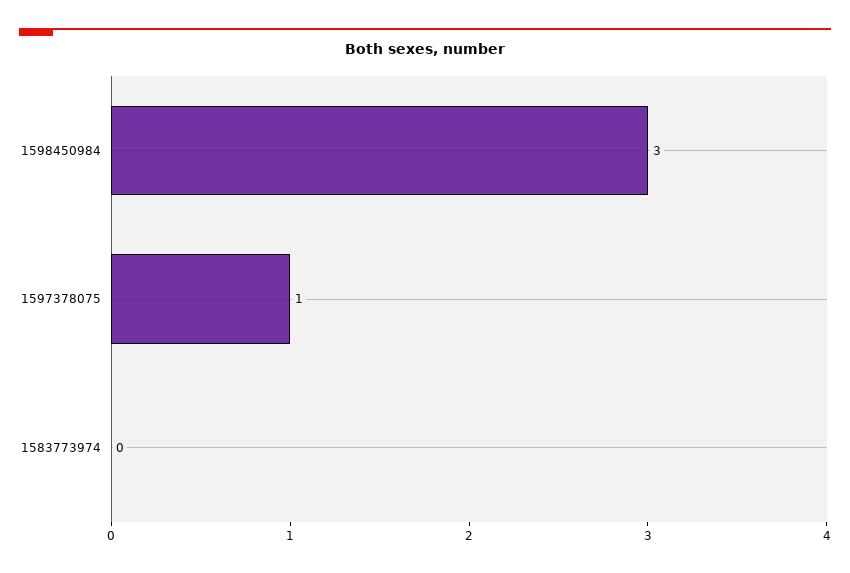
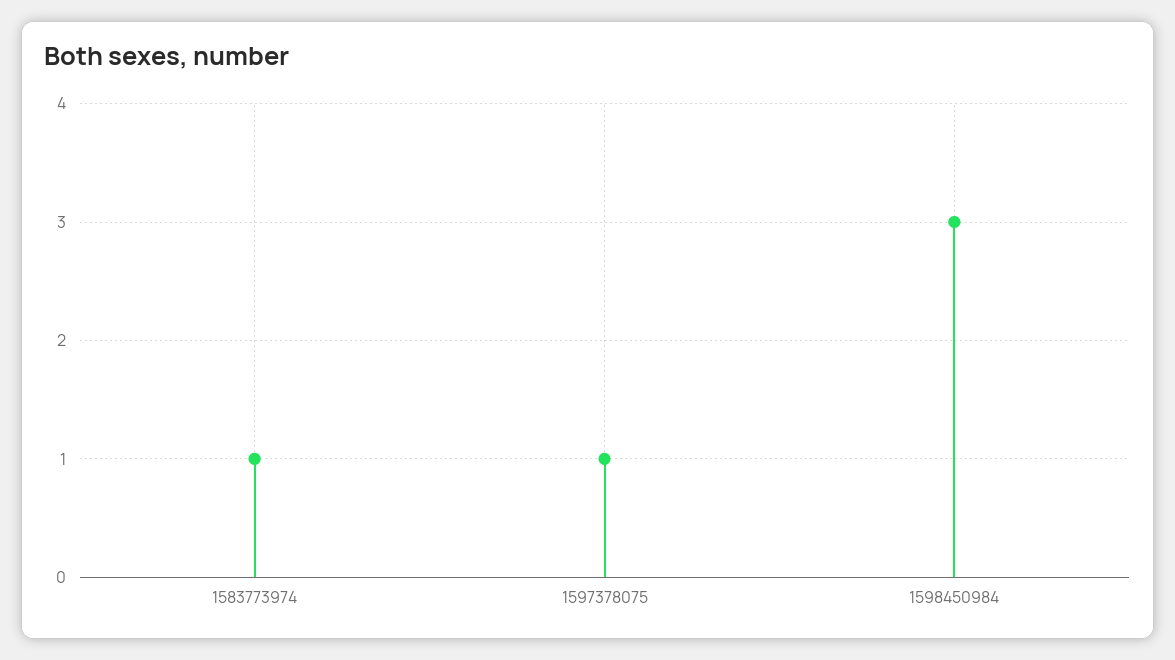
1583773974: 0 -> 1

